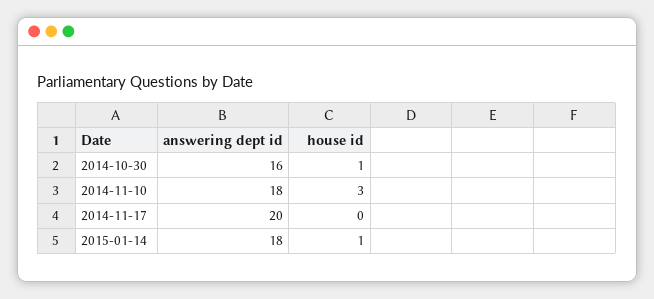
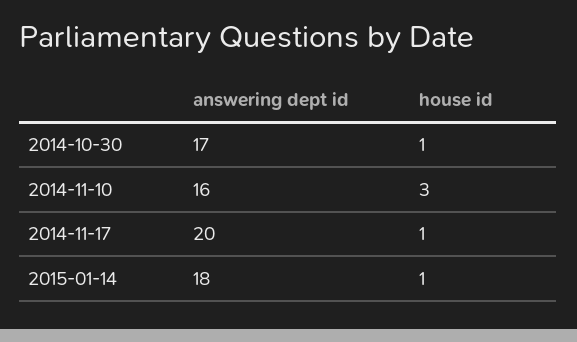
answering dept id, 2014-10-30: 16 -> 17
answering dept id, 2014-11-10: 18 -> 16
house id, 2014-11-17: 0 -> 1

